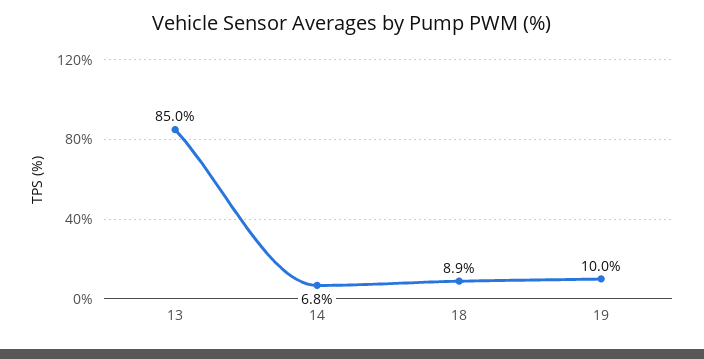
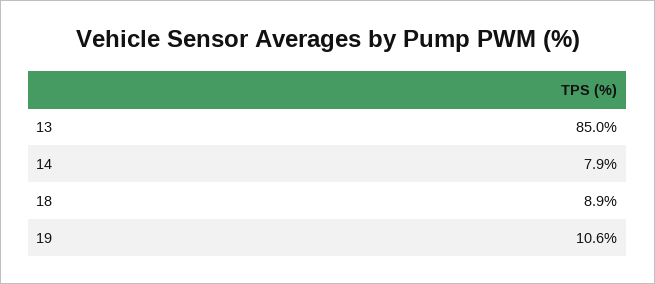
14: 6.8 -> 7.9
19: 10 -> 10.6

